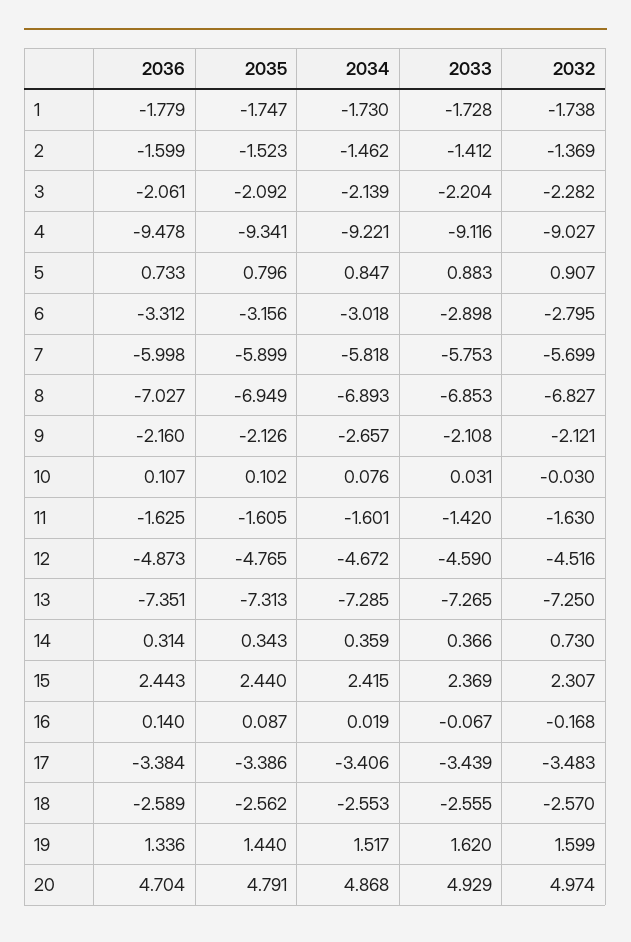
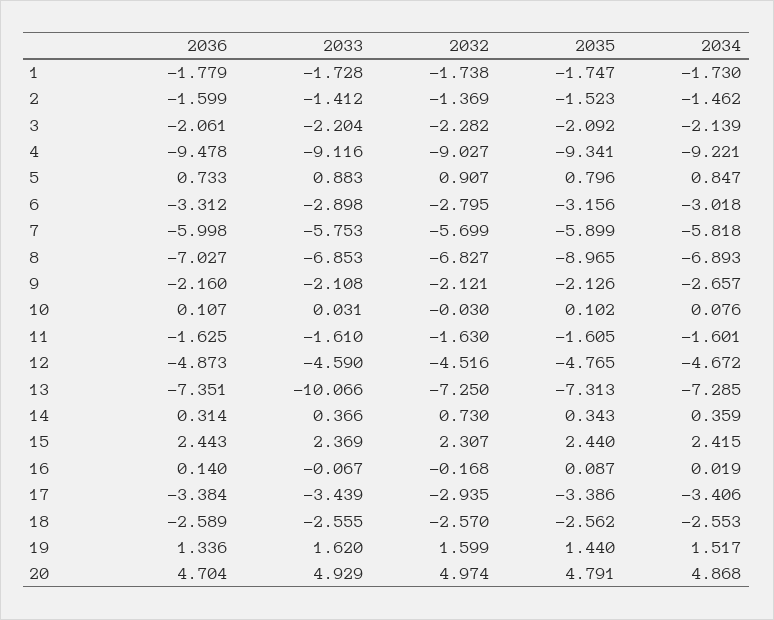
2035, 8: -6.949 -> -8.965
2033, 11: -1.42 -> -1.61
2033, 13: -7.265 -> -10.066
2032, 17: -3.483 -> -2.935

